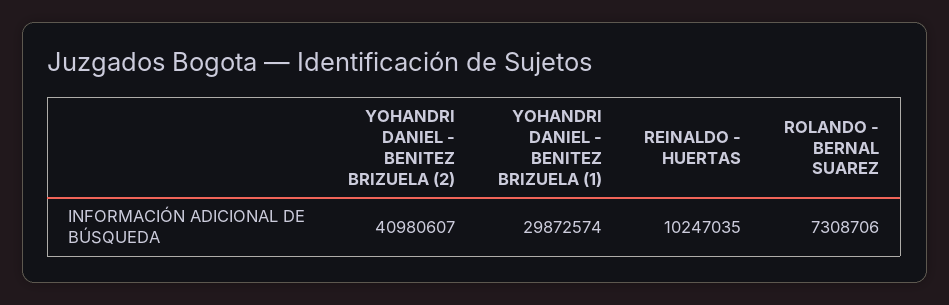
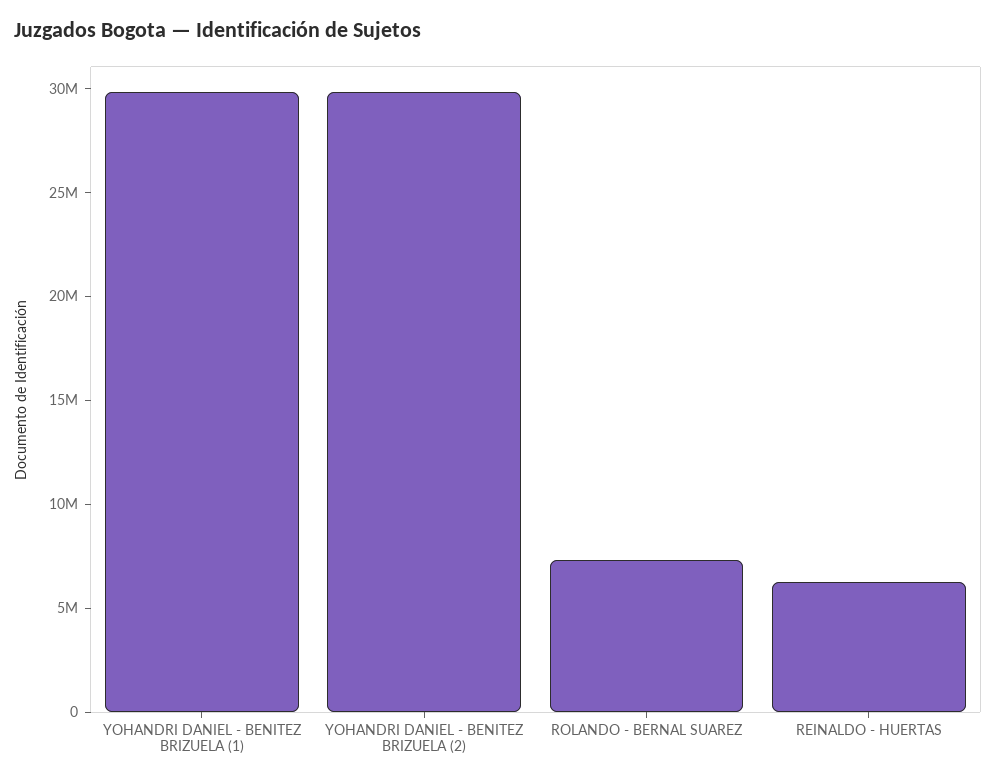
YOHANDRI DANIEL - BENITEZ BRIZUELA (2): 40980607 -> 30000000
REINALDO - HUERTAS: 10247035 -> 6000000

